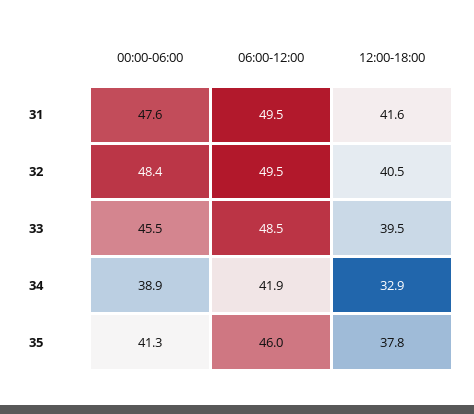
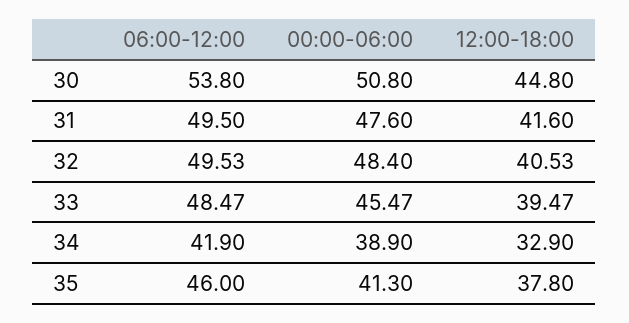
06:00-12:00, 30: none -> 53.8
00:00-06:00, 30: none -> 50.8
12:00-18:00, 30: none -> 44.8

